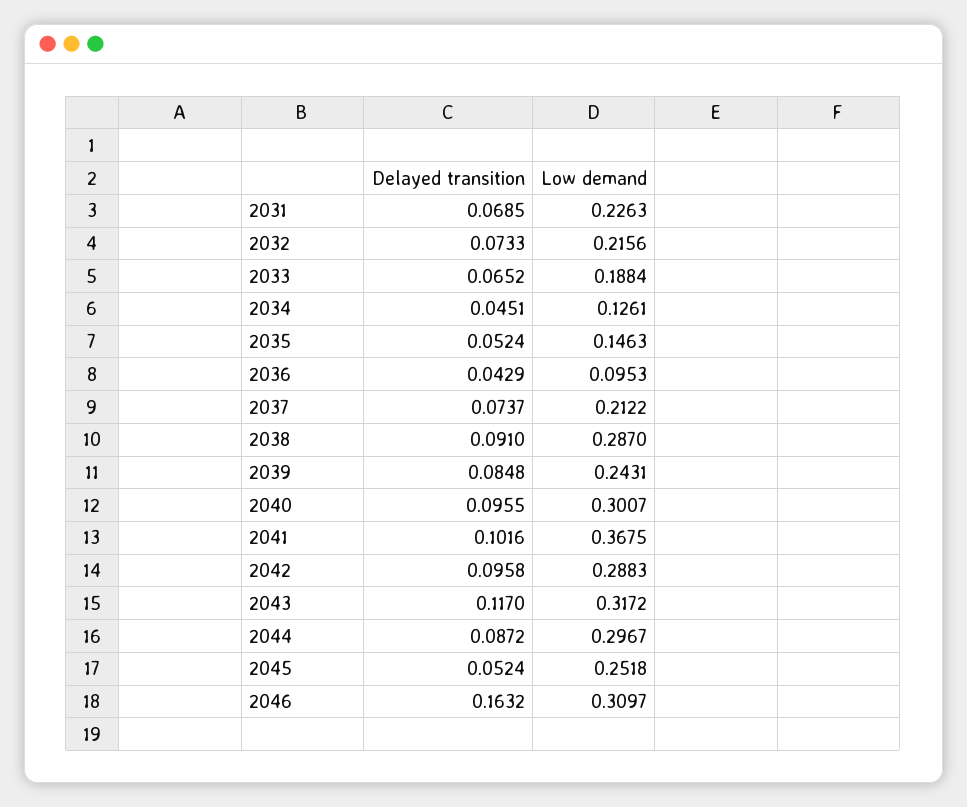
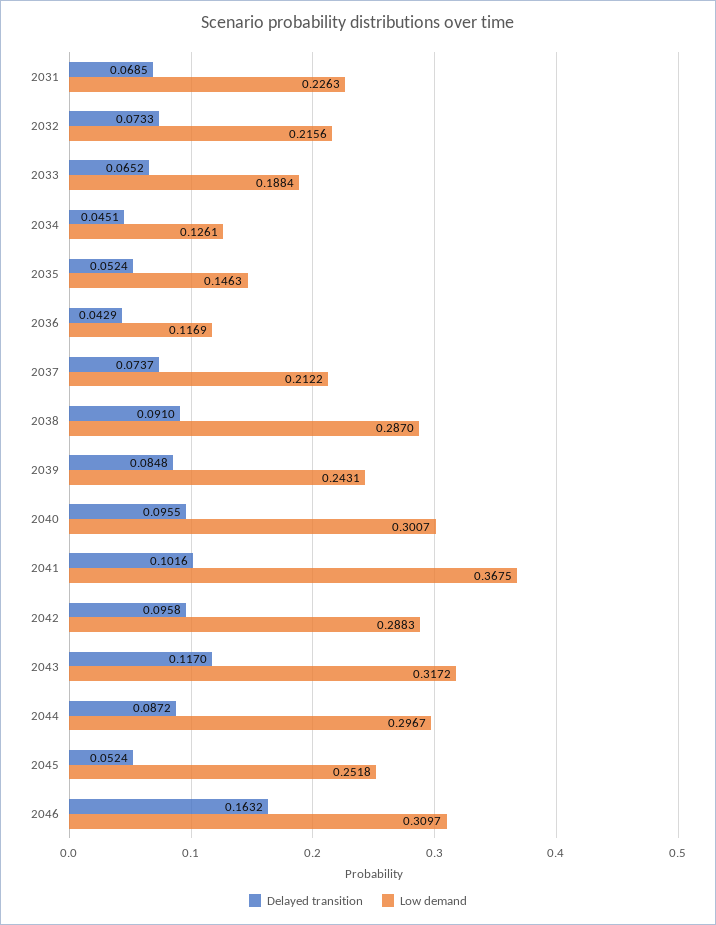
Low demand, 2036: 0.0953 -> 0.1169

